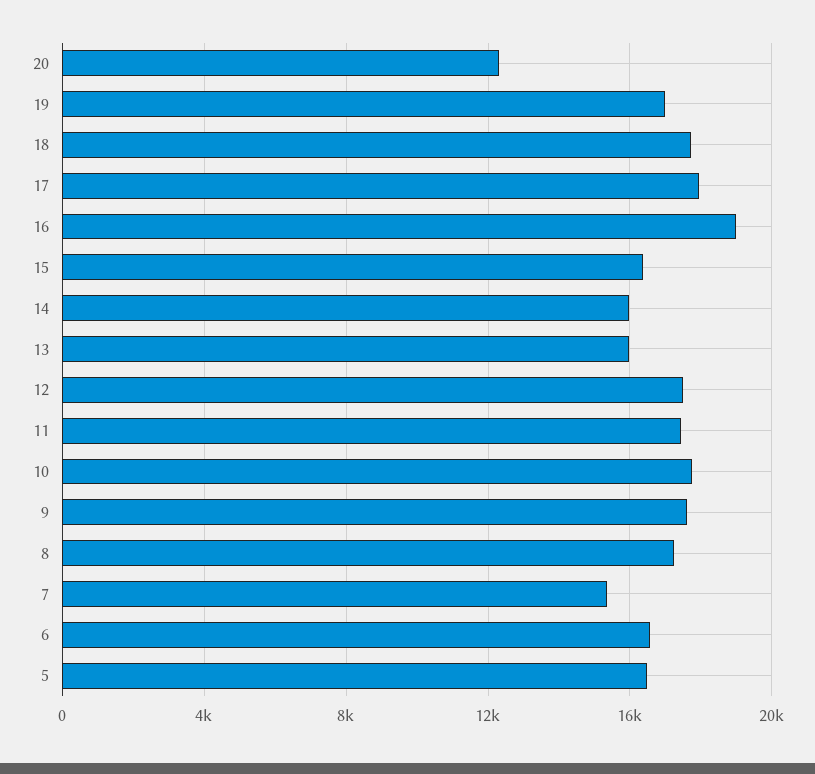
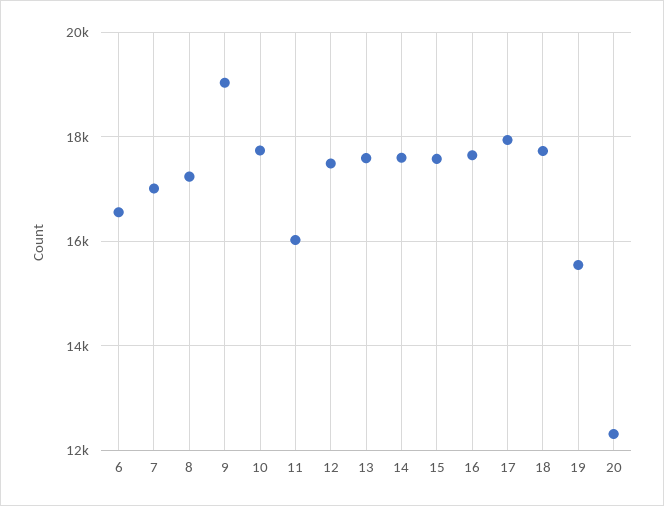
19: 17000 -> 15600
16: 19000 -> 17600
15: 16500 -> 17600
14: 16000 -> 17600
13: 16000 -> 17600
11: 17500 -> 16000
9: 17500 -> 19000
7: 15500 -> 17000
5: 16500 -> none

